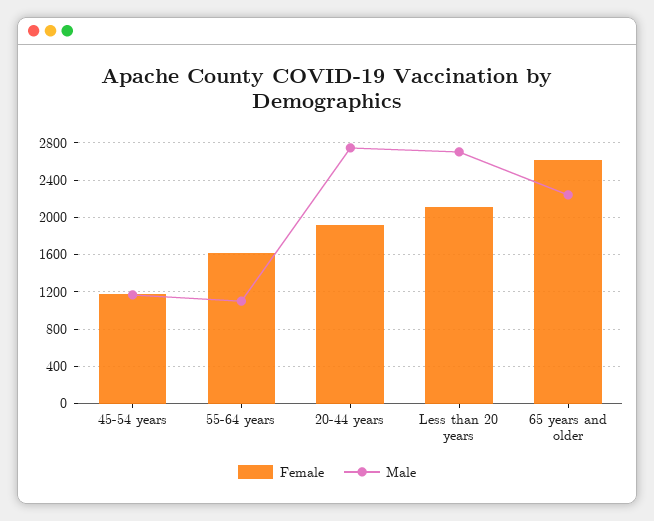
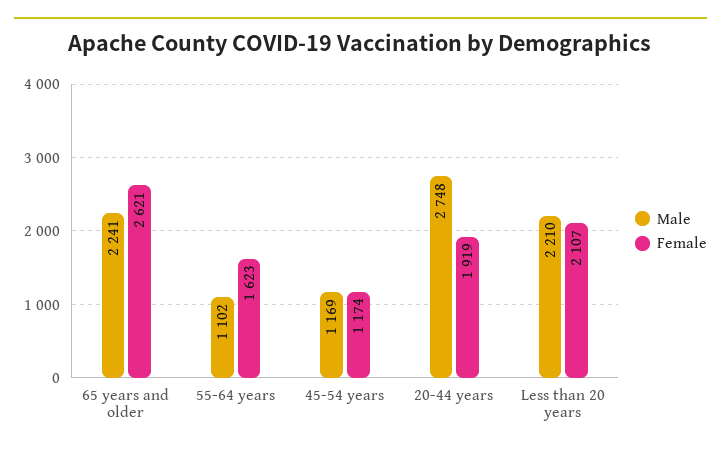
Male, Less than 20 years: 2700 -> 2210

